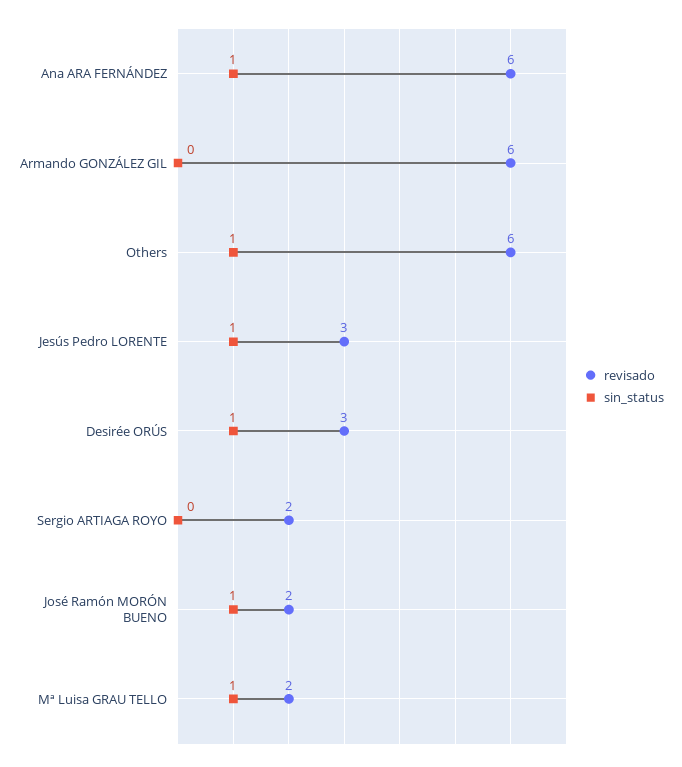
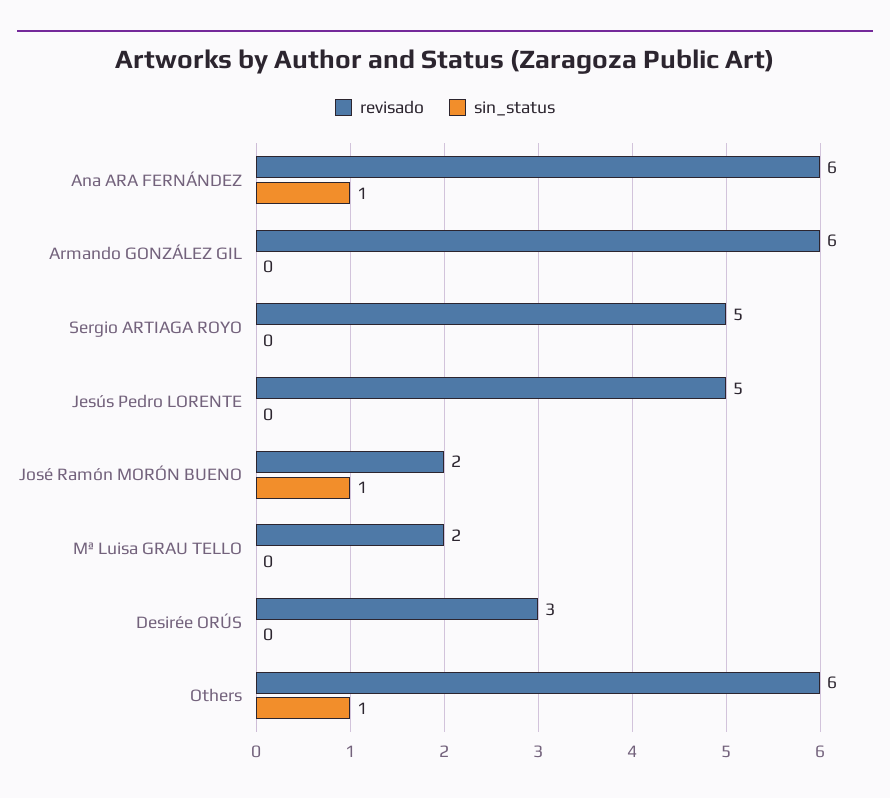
revisado, Jesús Pedro LORENTE: 3 -> 5
sin_status, Jesús Pedro LORENTE: 1 -> 0
sin_status, Desirée ORÚS: 1 -> 0
revisado, Sergio ARTIAGA ROYO: 2 -> 5
sin_status, Mª Luisa GRAU TELLO: 1 -> 0

